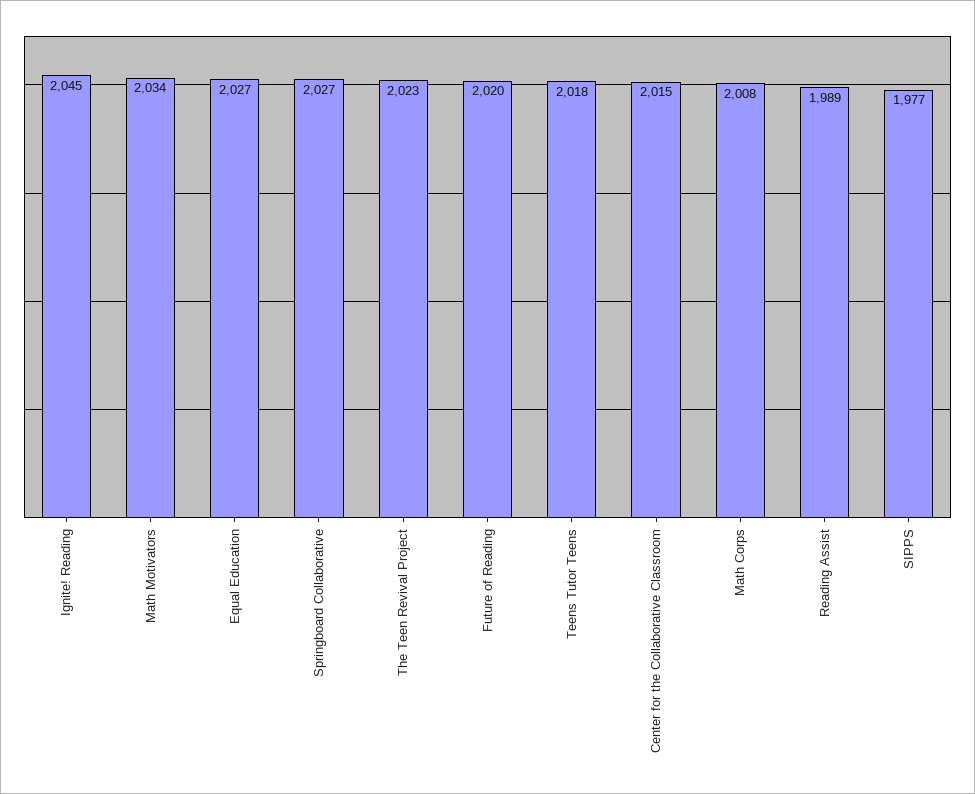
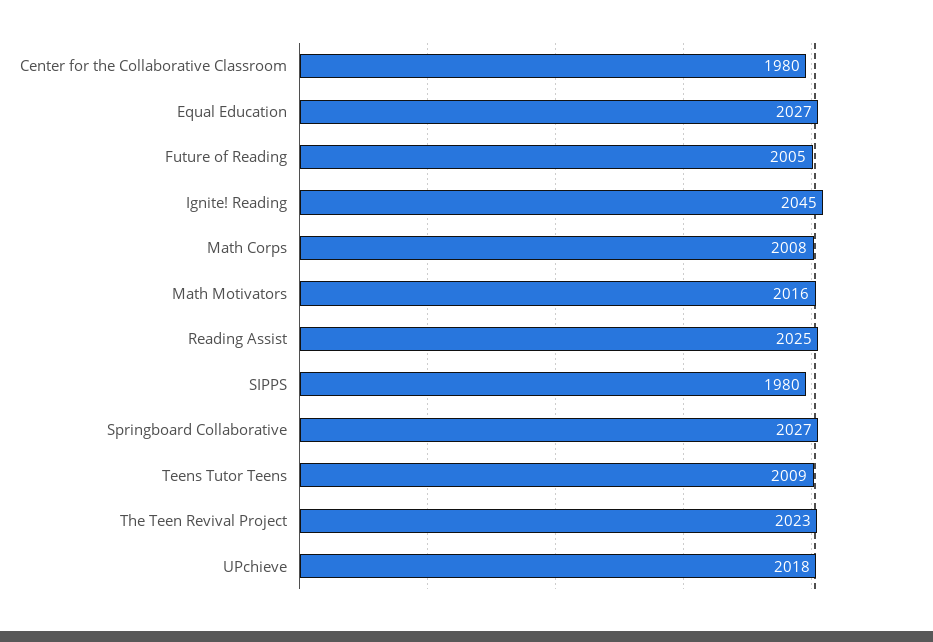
Math Motivators: 2034 -> 2016
Future of Reading: 2020 -> 2005
Teens Tutor Teens: 2018 -> 2009
Center for the Collaborative Classroom: 2015 -> 1980
Reading Assist: 1989 -> 2025
SIPPS: 1977 -> 1980
UPchieve: none -> 2018

